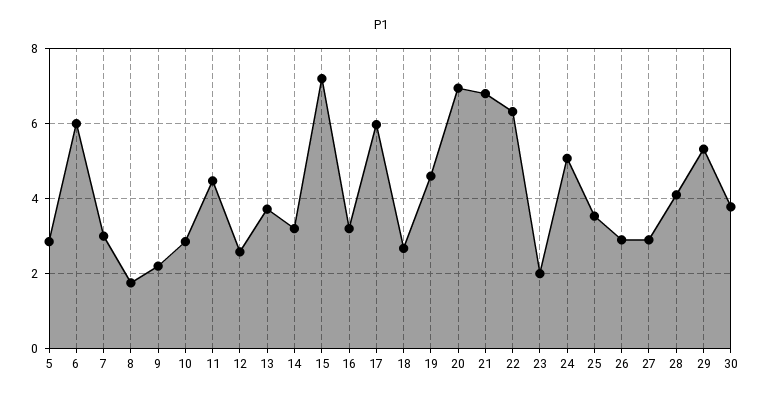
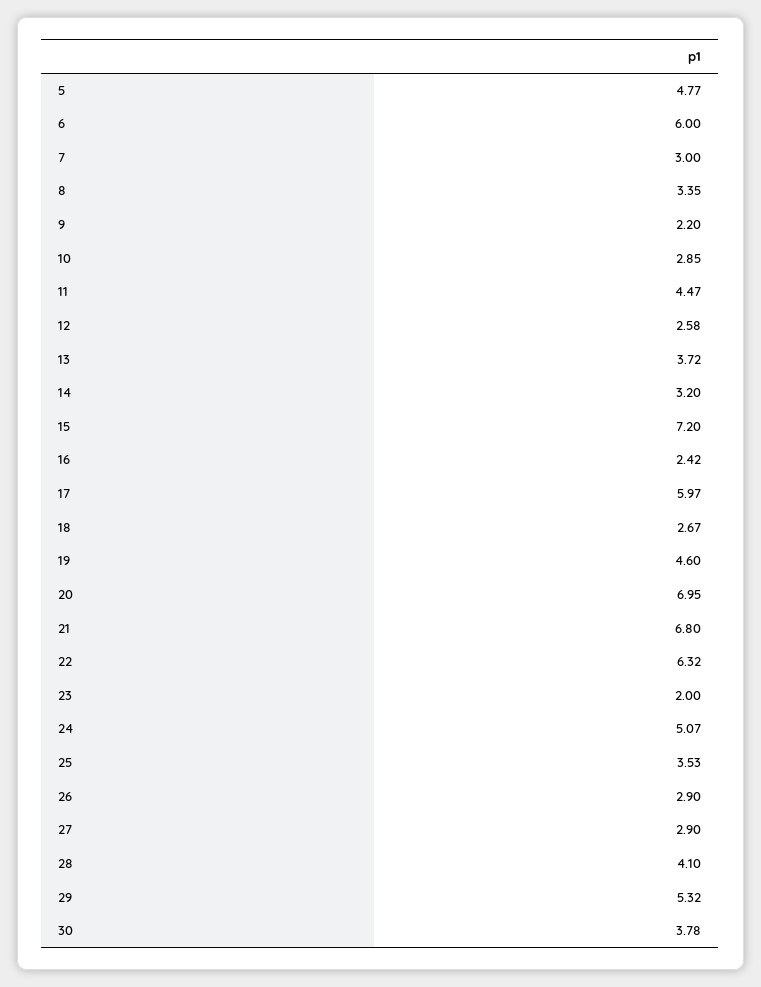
5: 2.8 -> 4.77
8: 1.8 -> 3.35
16: 3.2 -> 2.42

